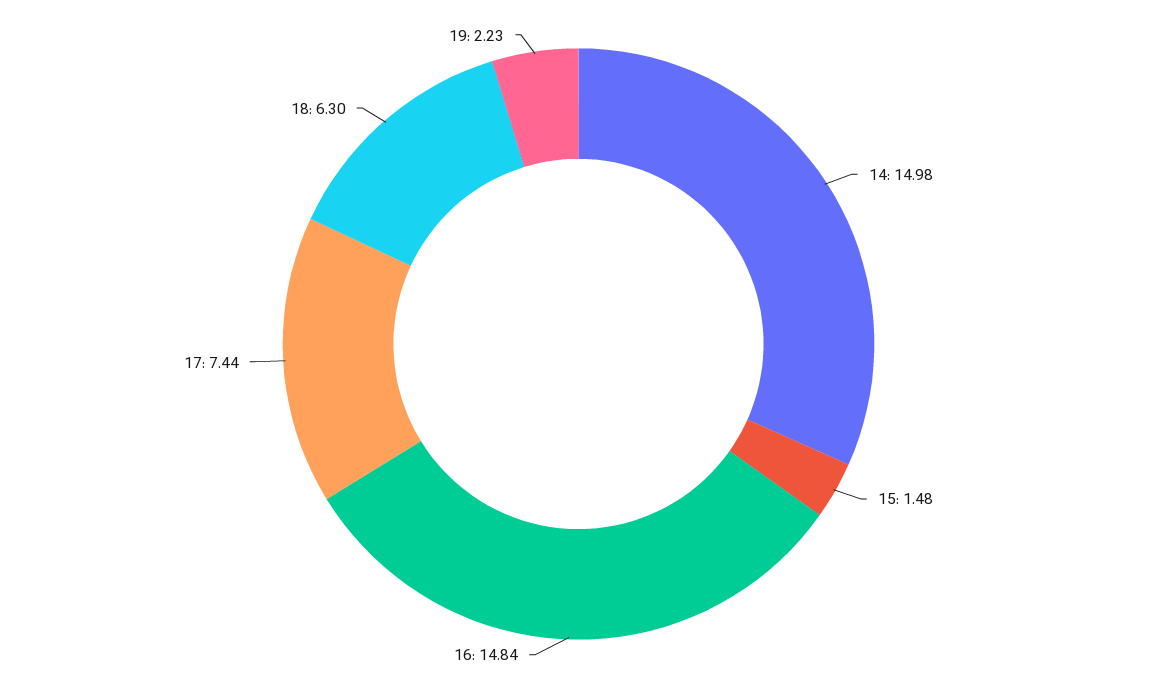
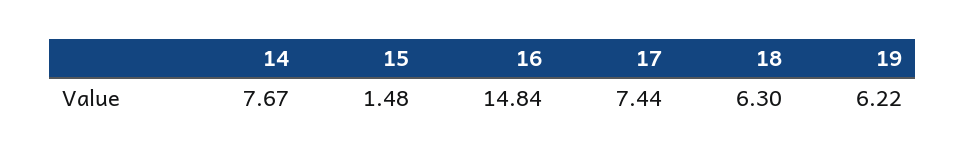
14: 14.98 -> 7.67
19: 2.23 -> 6.22

